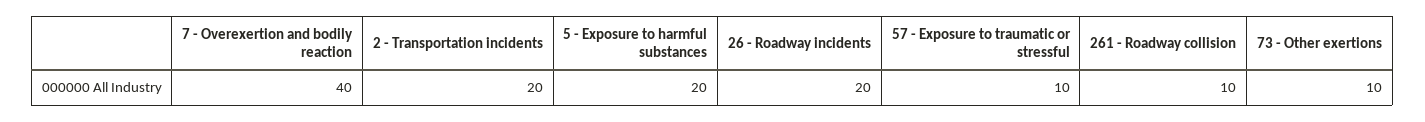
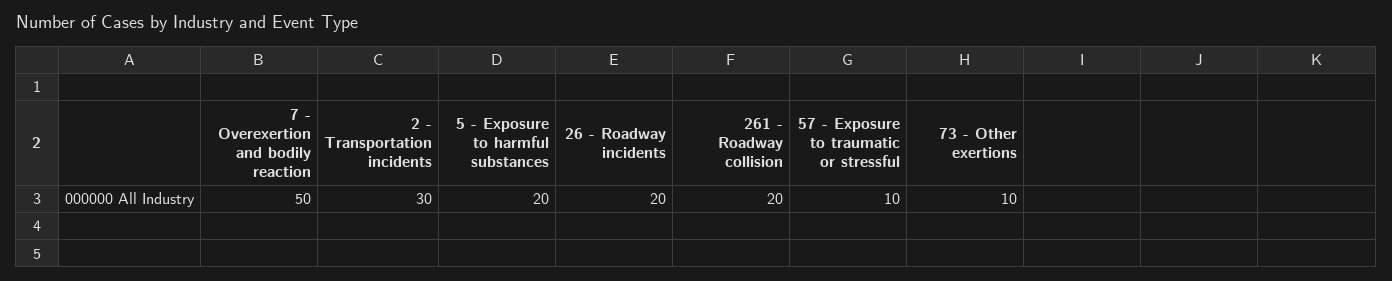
7 - Overexertion and bodily reaction: 40 -> 50
2 - Transportation incidents: 20 -> 30
261 - Roadway collision: 10 -> 20

